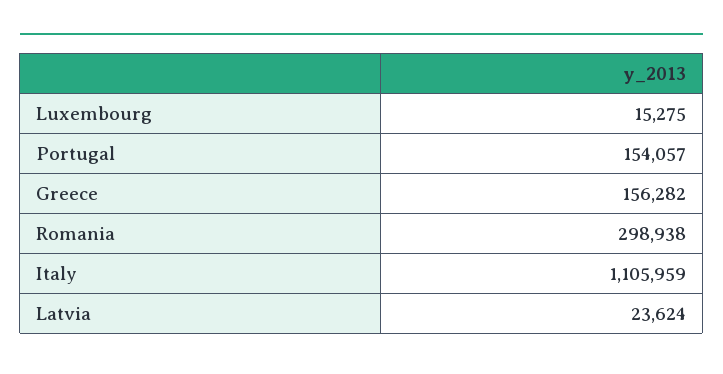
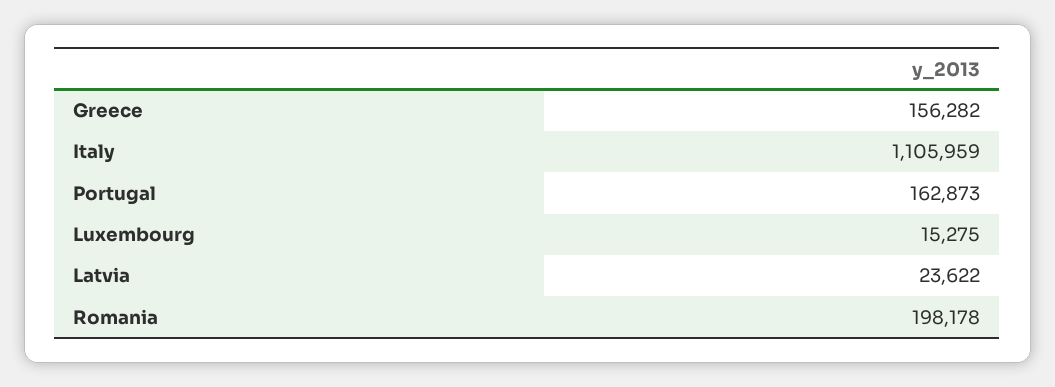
Portugal: 154057 -> 162873
Romania: 298938 -> 198178
Latvia: 23624 -> 23622

